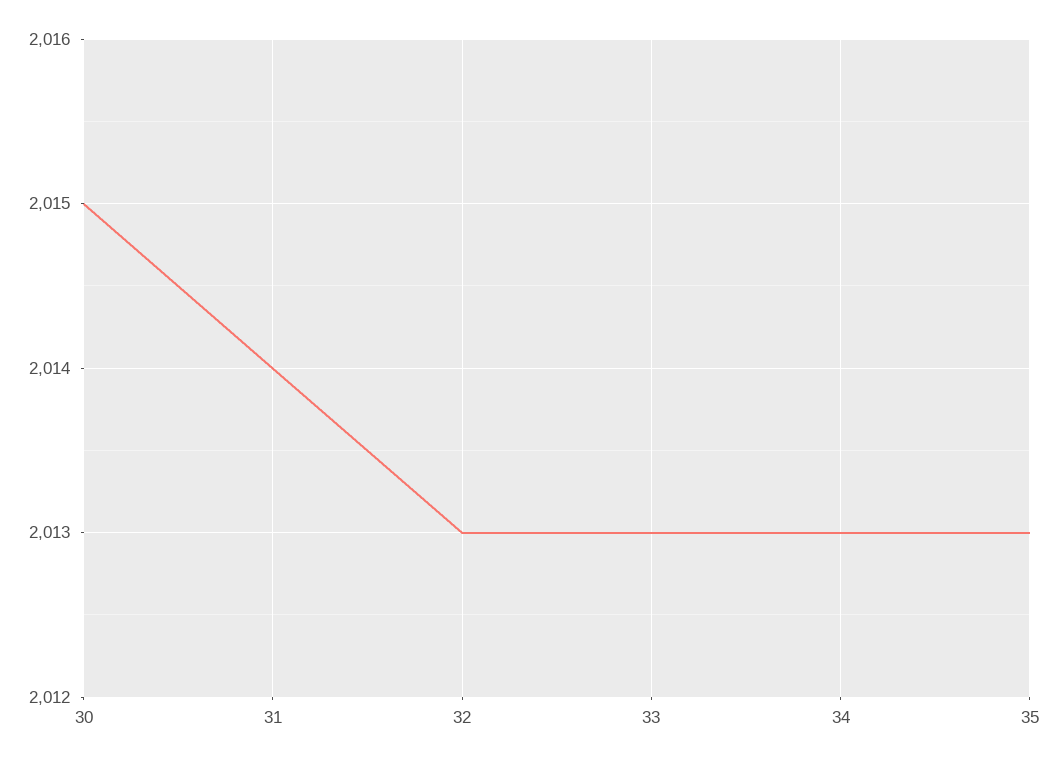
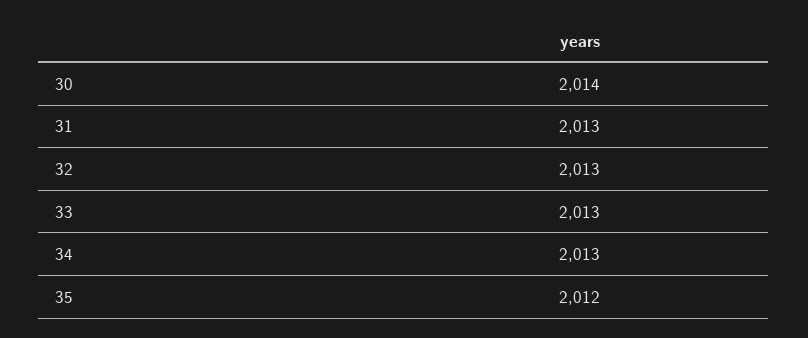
30: 2015 -> 2014
31: 2014 -> 2013
35: 2013 -> 2012

